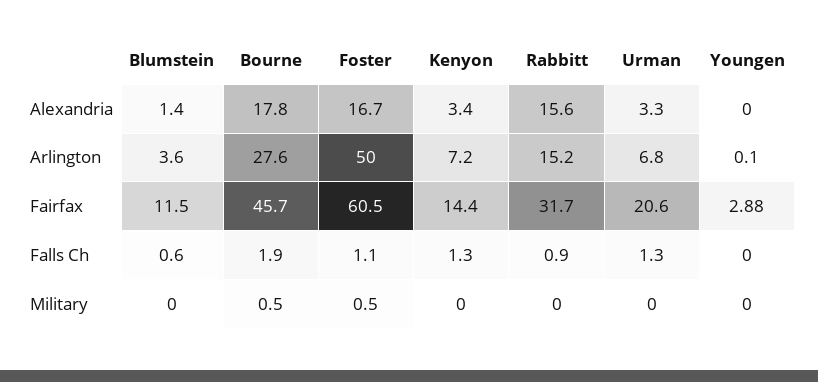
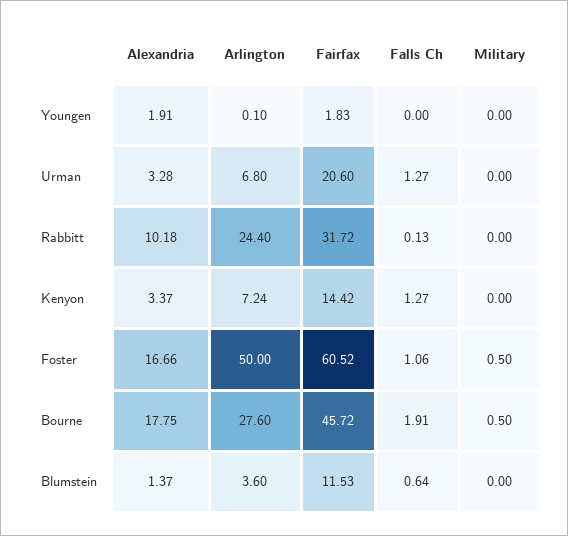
Rabbitt, Alexandria: 15.6 -> 10.18
Youngen, Alexandria: 0 -> 1.91
Rabbitt, Arlington: 15.2 -> 24.4
Youngen, Fairfax: 2.88 -> 1.83
Rabbitt, Falls Ch: 0.9 -> 0.13

